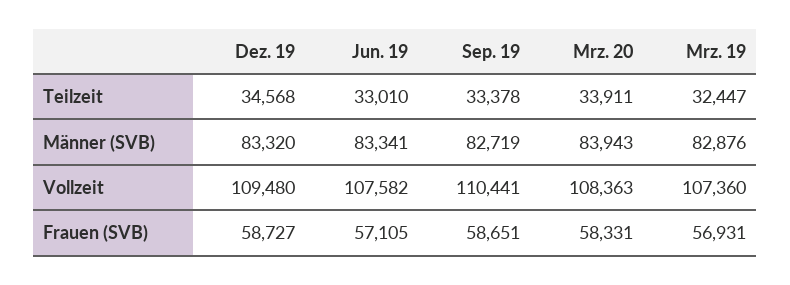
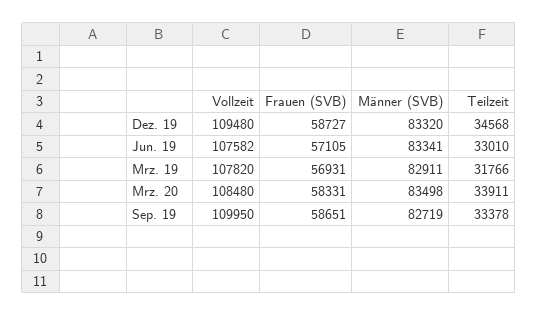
Mrz. 19, Teilzeit: 32447 -> 31766
Mrz. 20, Männer (SVB): 83943 -> 83498
Mrz. 19, Männer (SVB): 82876 -> 82911
Sep. 19, Vollzeit: 110441 -> 109950
Mrz. 20, Vollzeit: 108363 -> 108480
Mrz. 19, Vollzeit: 107360 -> 107820

